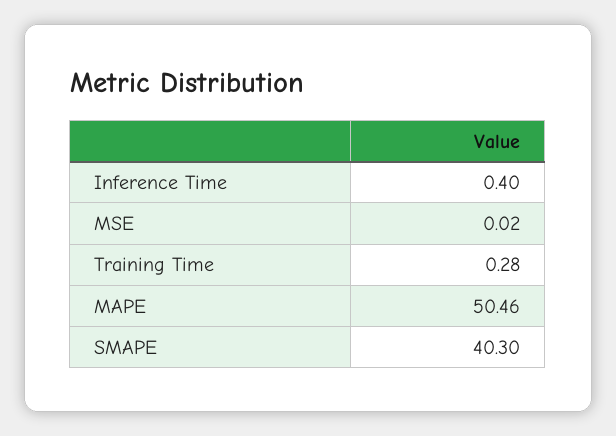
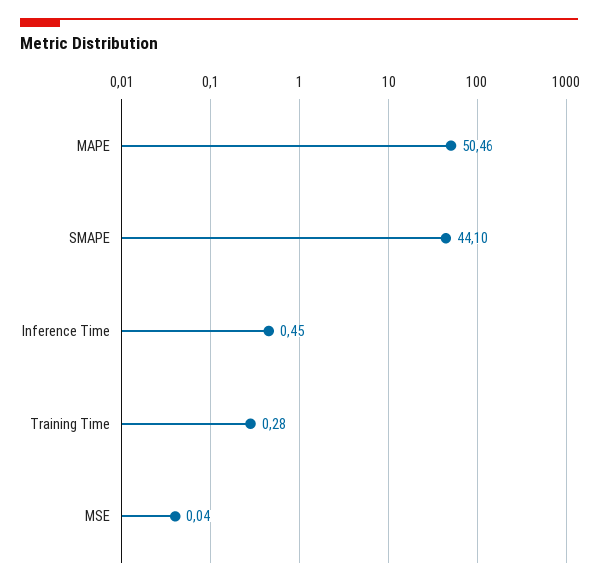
Inference Time: 0.4 -> 0.45
MSE: 0.02 -> 0.04
SMAPE: 40.3 -> 44.1

